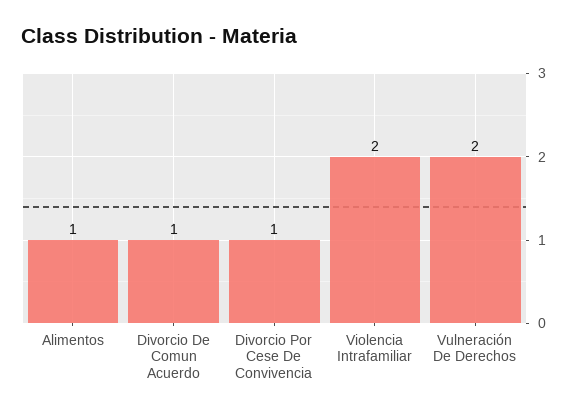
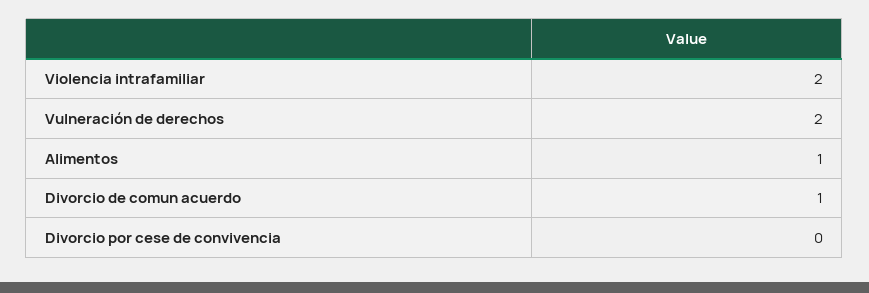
Divorcio Por Cese De Convivencia: 1 -> 0

